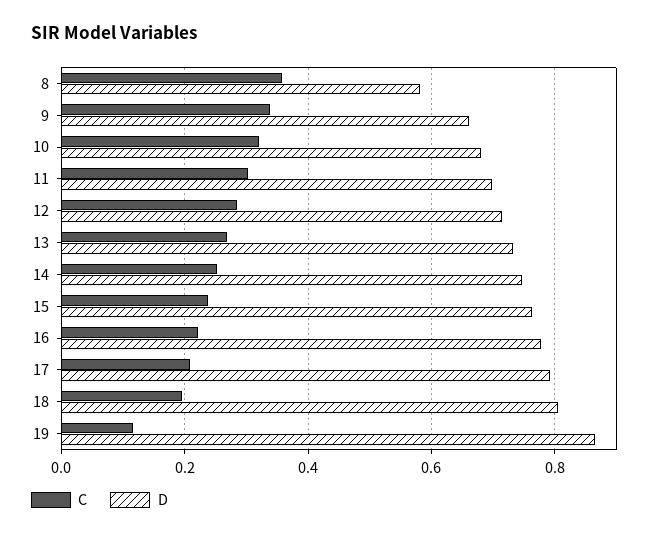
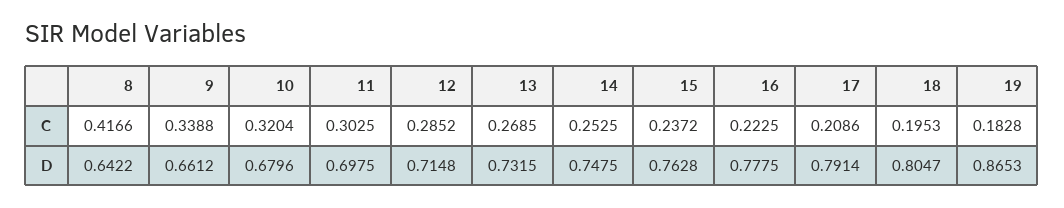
C, 8: 0.36 -> 0.4166
D, 8: 0.58 -> 0.6422
C, 19: 0.12 -> 0.1828

